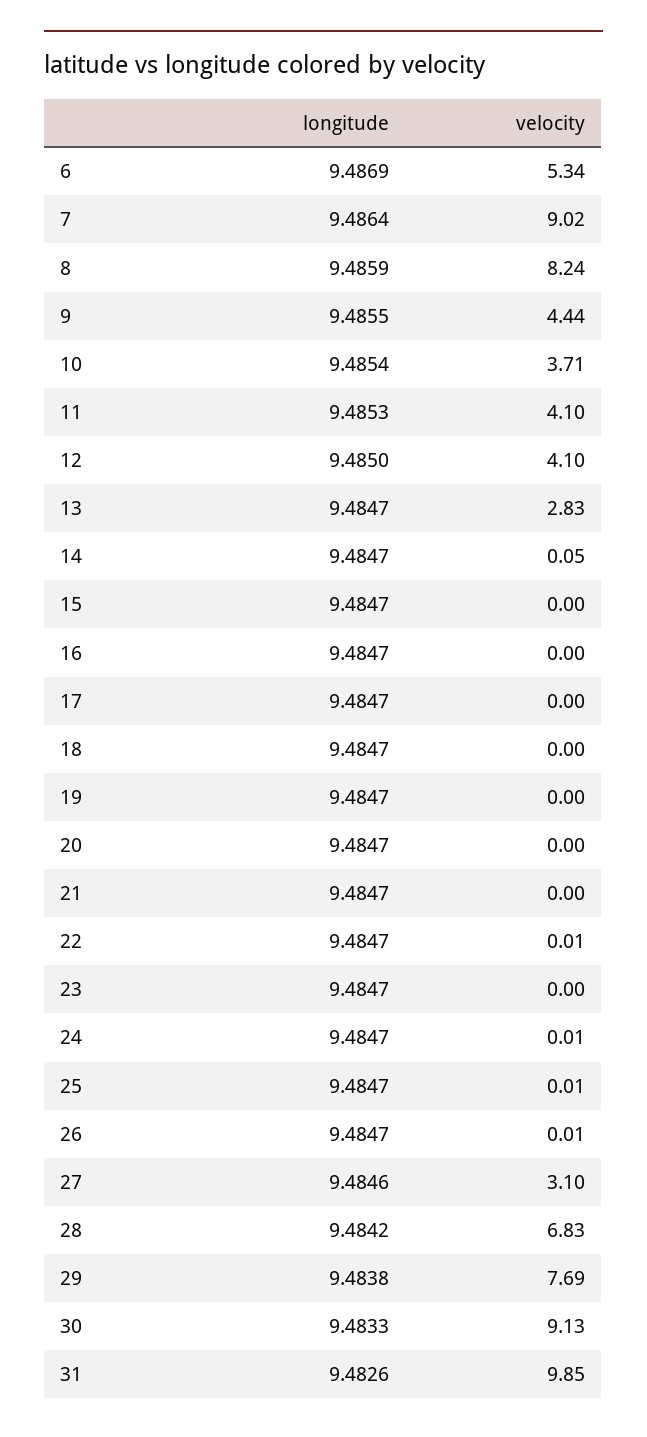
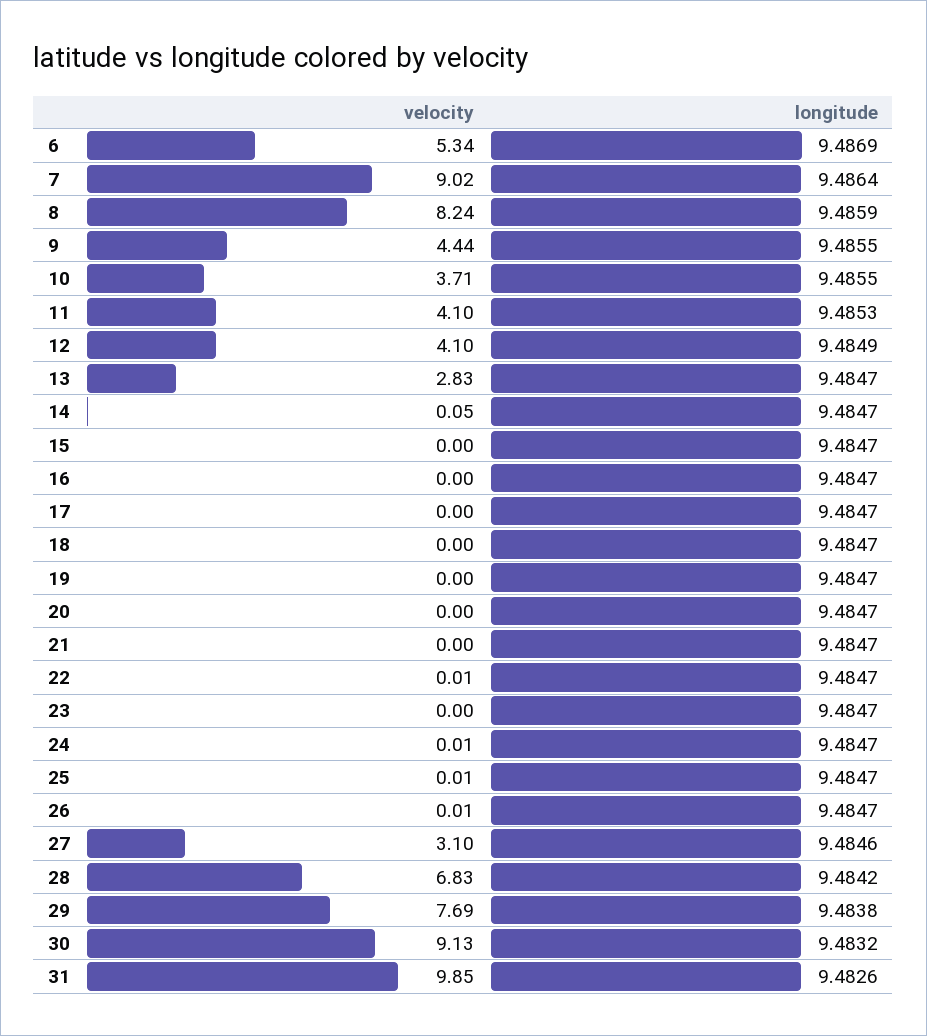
longitude, 10: 9.4854 -> 9.4855
longitude, 12: 9.485 -> 9.4849
longitude, 30: 9.4833 -> 9.4832

